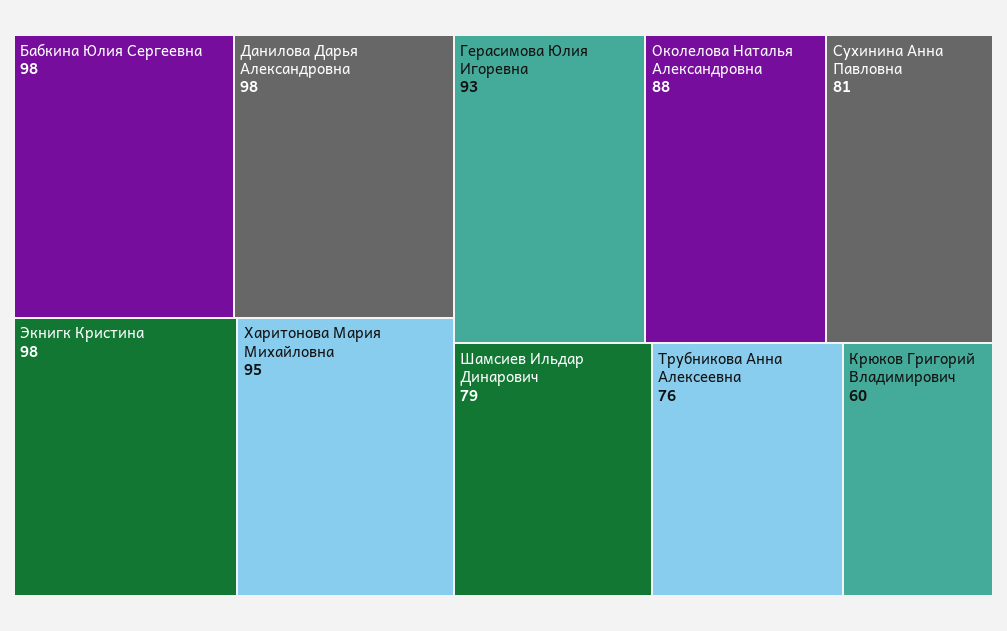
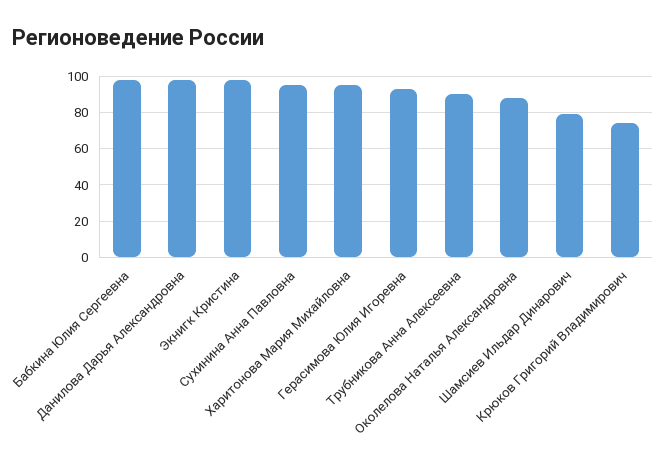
Сухинина Анна Павловна: 81 -> 95
Трубникова Анна Алексеевна: 76 -> 90
Крюков Григорий Владимирович: 60 -> 75

